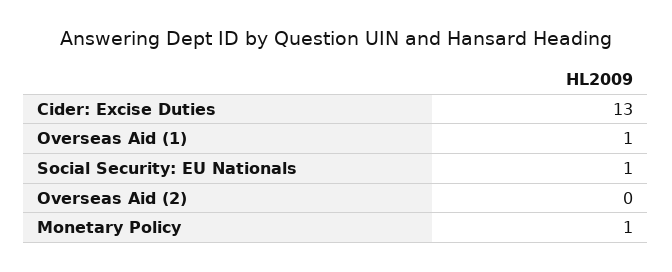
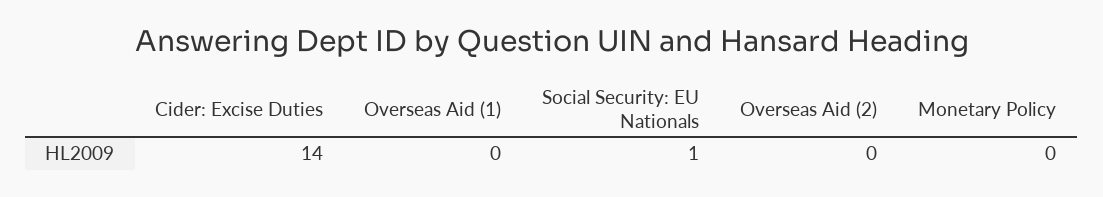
Cider: Excise Duties: 13 -> 14
Overseas Aid (1): 1 -> 0
Monetary Policy: 1 -> 0

